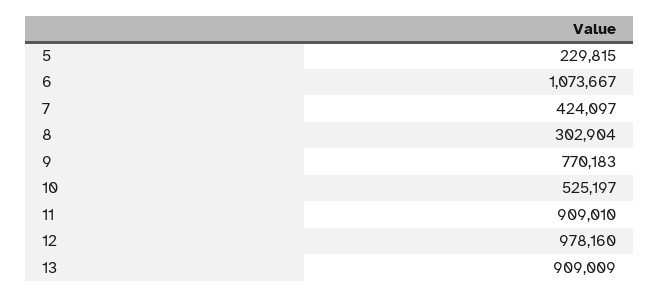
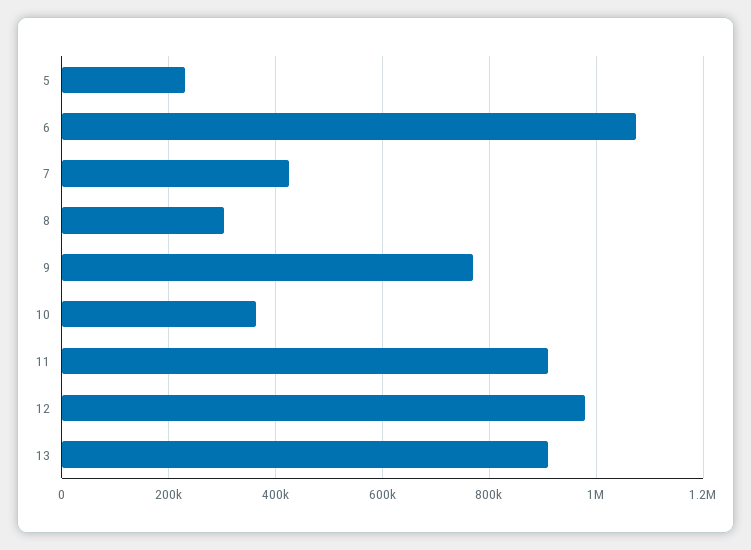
10: 525197 -> 360000

